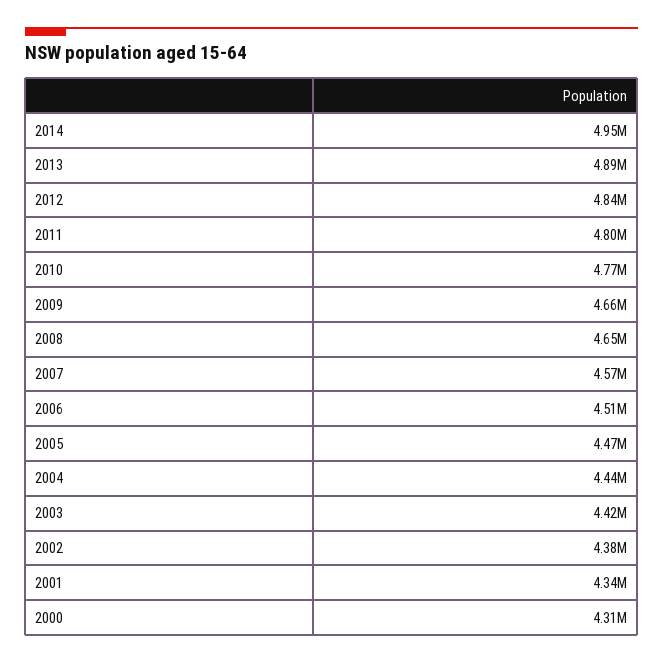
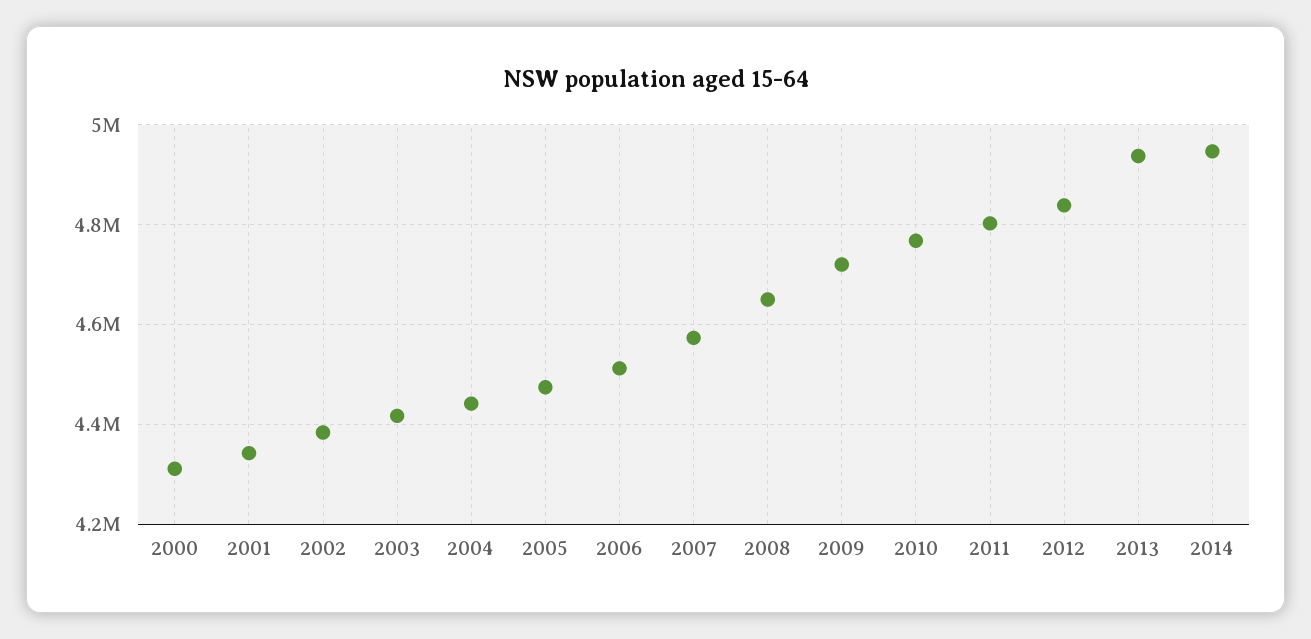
2013: 4890000 -> 4940000
2009: 4660000 -> 4720000

